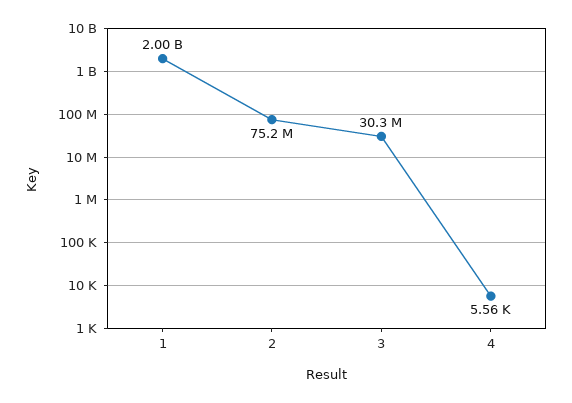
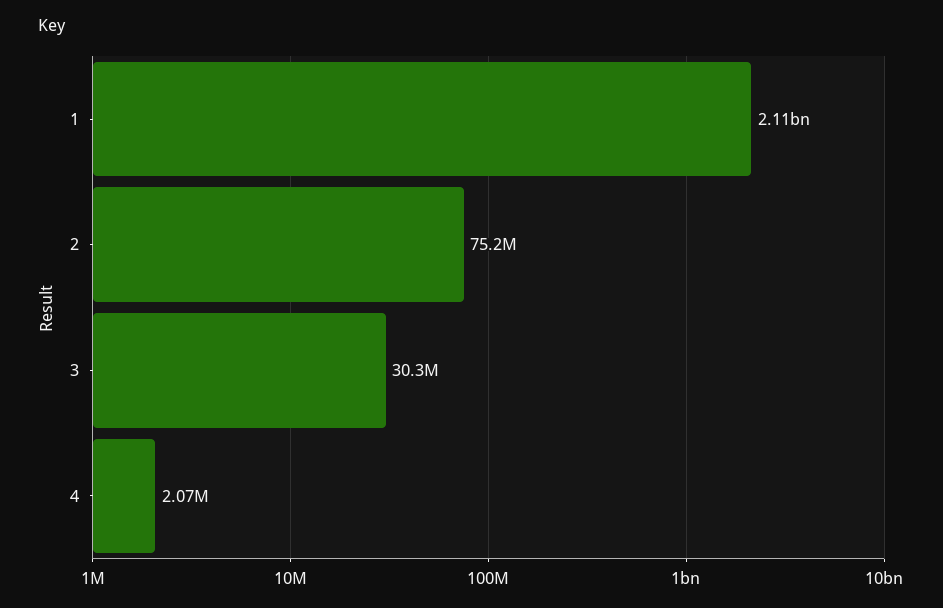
1: 2000000000 -> 2110000000
4: 5560 -> 2070000

